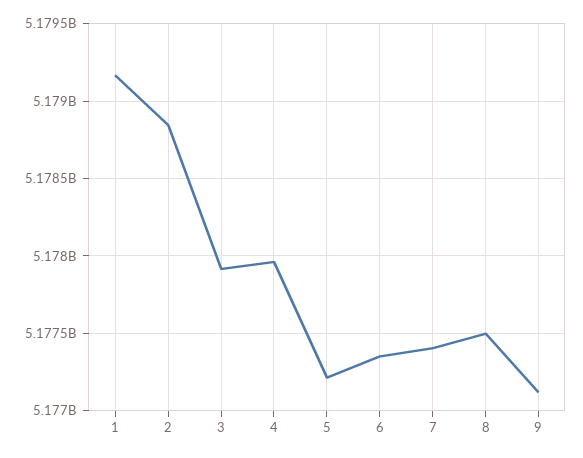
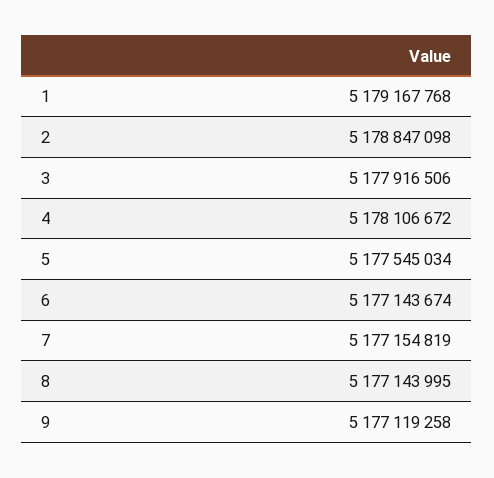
4: 5177950000 -> 5178106672
5: 5177200000 -> 5177545034
6: 5177350000 -> 5177143674
7: 5177400000 -> 5177154819
8: 5177500000 -> 5177143995

